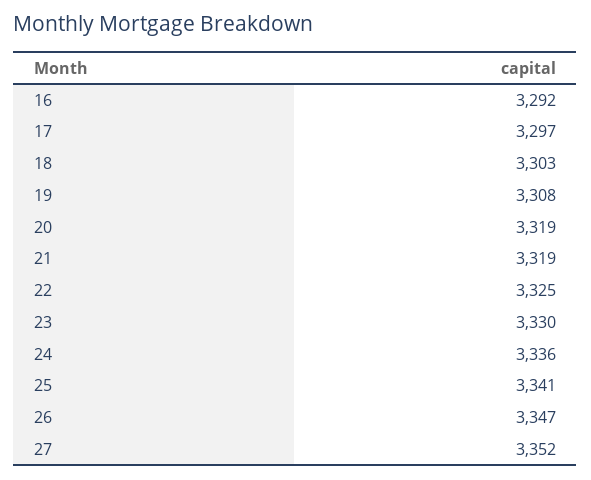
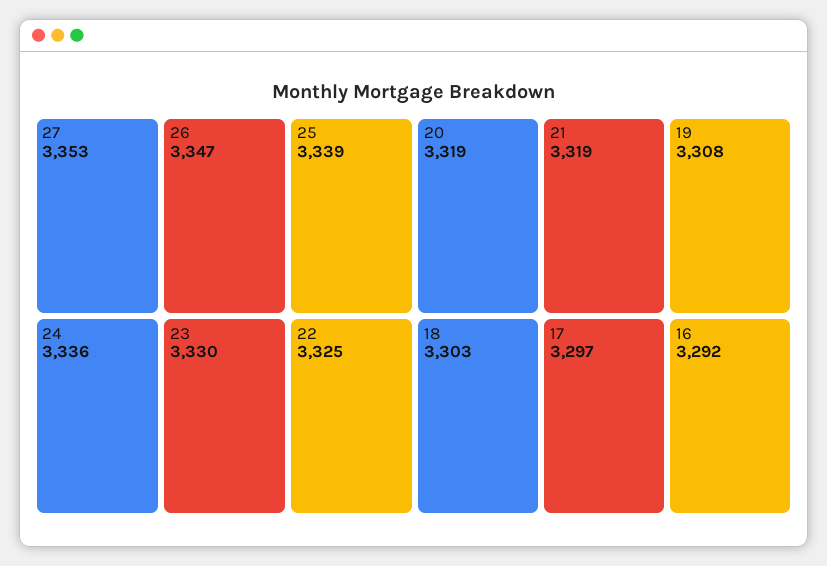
25: 3341 -> 3339
27: 3352 -> 3353

